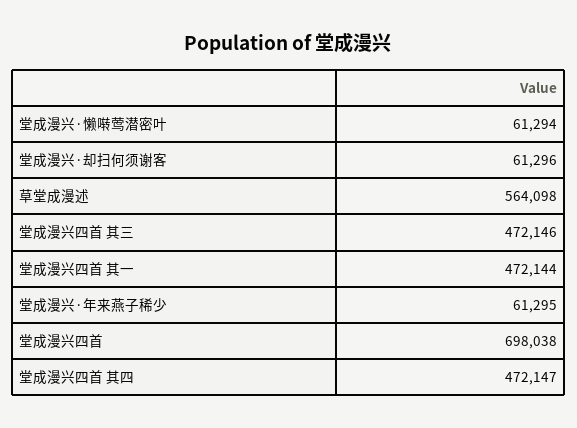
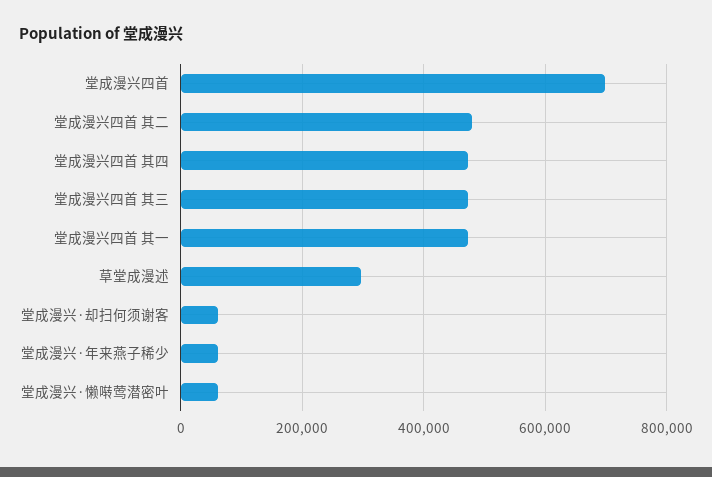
草堂成漫述: 564098 -> 300000
堂成漫兴四首 其二: none -> 480000

